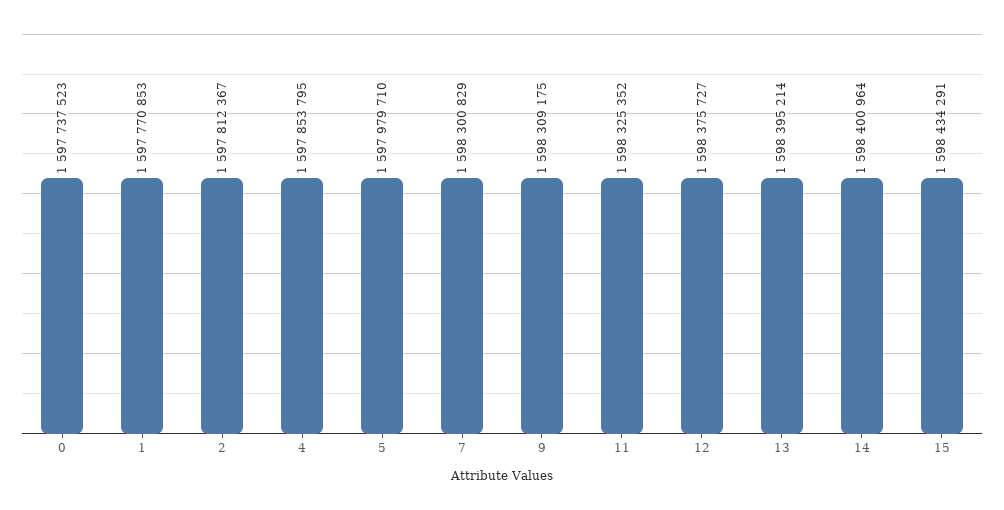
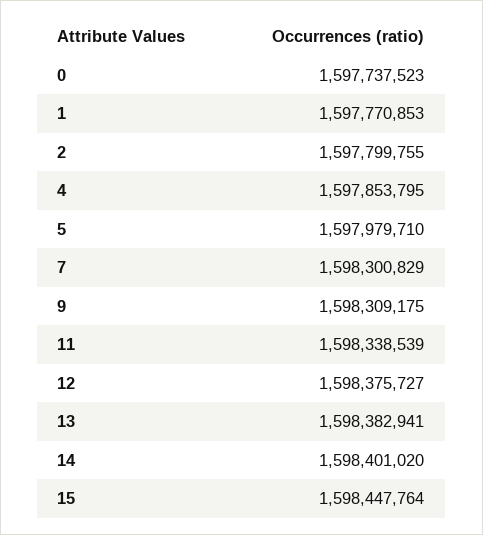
2: 1597812367 -> 1597799755
11: 1598325352 -> 1598338539
13: 1598395214 -> 1598382941
14: 1598400964 -> 1598401020
15: 1598434291 -> 1598447764

